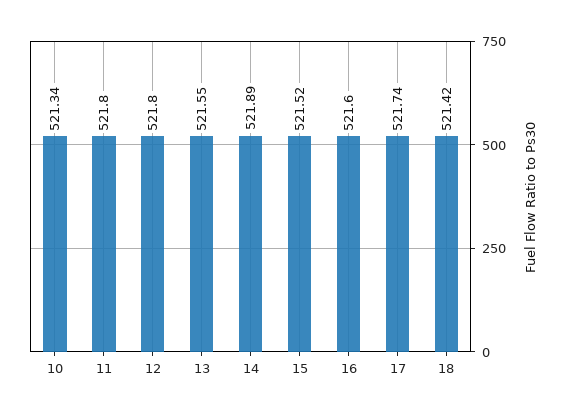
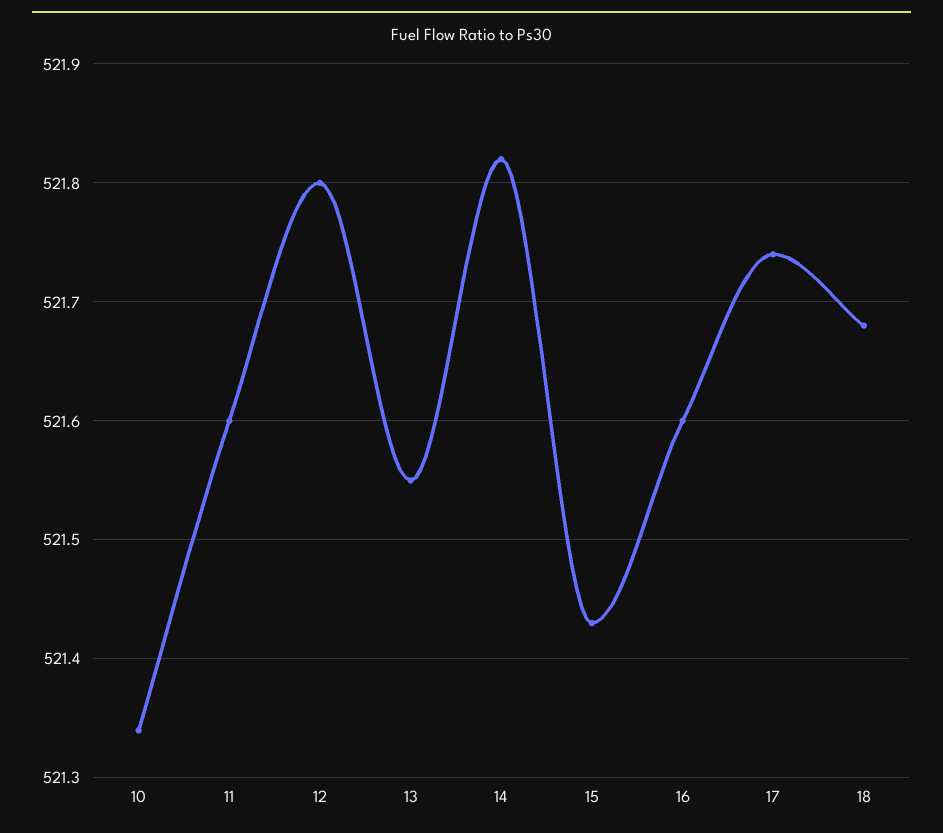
11: 521.8 -> 521.6
14: 521.89 -> 521.82
15: 521.52 -> 521.43
18: 521.42 -> 521.68

